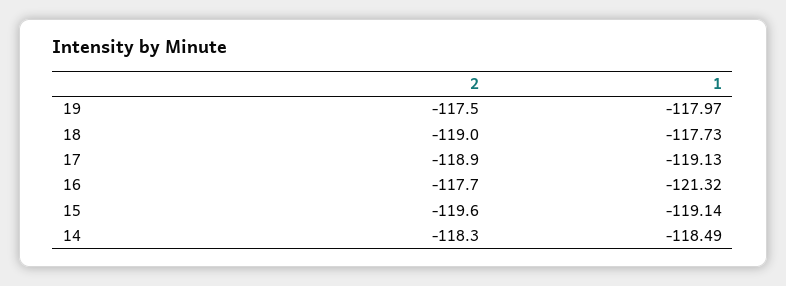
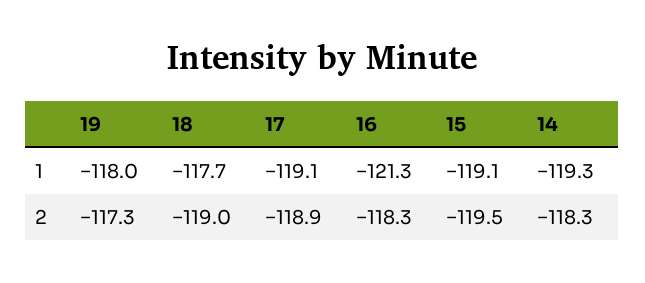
2, 19: -117.5 -> -117.3
2, 16: -117.7 -> -118.3
2, 15: -119.6 -> -119.5
1, 14: -118.49 -> -119.3

